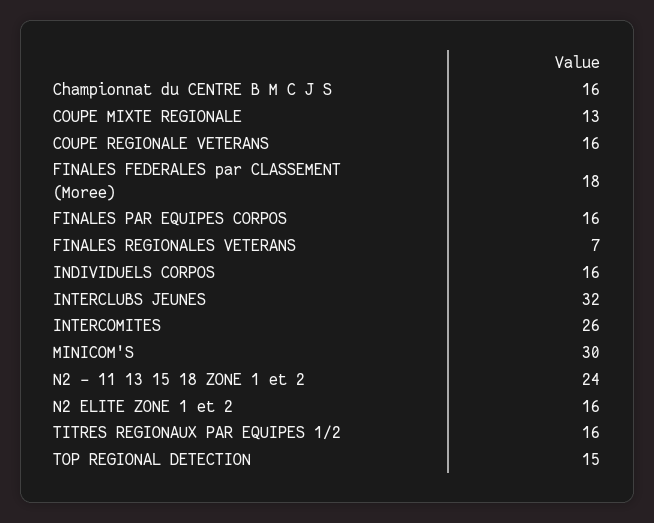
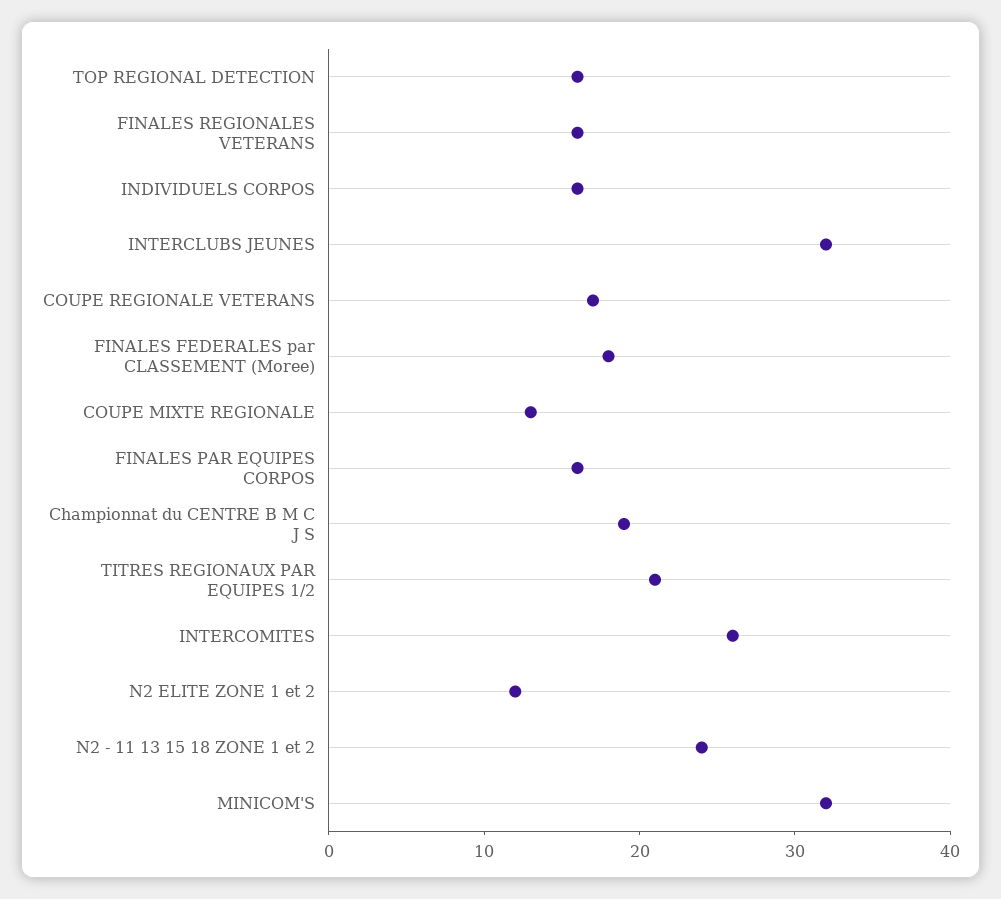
Championnat du CENTRE B M C J S: 16 -> 19
COUPE REGIONALE VETERANS: 16 -> 17
FINALES REGIONALES VETERANS: 7 -> 16
MINICOM'S: 30 -> 32
N2 ELITE ZONE 1 et 2: 16 -> 12
TITRES REGIONAUX PAR EQUIPES 1/2: 16 -> 21
TOP REGIONAL DETECTION: 15 -> 16

